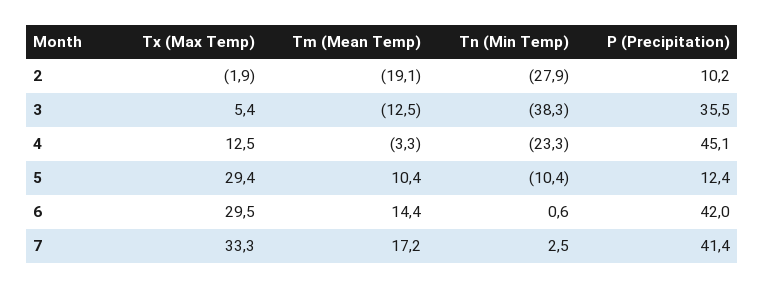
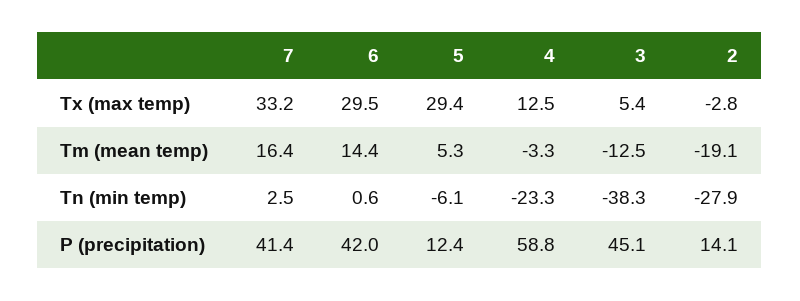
Tx (Max Temp), 2: -1.9 -> -2.8
P (Precipitation), 2: 10.2 -> 14.1
P (Precipitation), 3: 35.5 -> 45.1
P (Precipitation), 4: 45.1 -> 58.8
Tm (Mean Temp), 5: 10.4 -> 5.3
Tn (Min Temp), 5: -10.4 -> -6.1
Tx (Max Temp), 7: 33.3 -> 33.2
Tm (Mean Temp), 7: 17.2 -> 16.4

